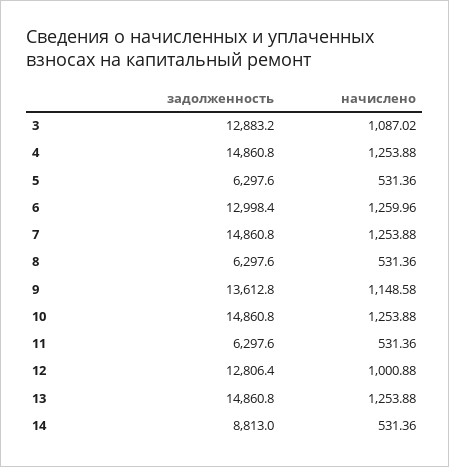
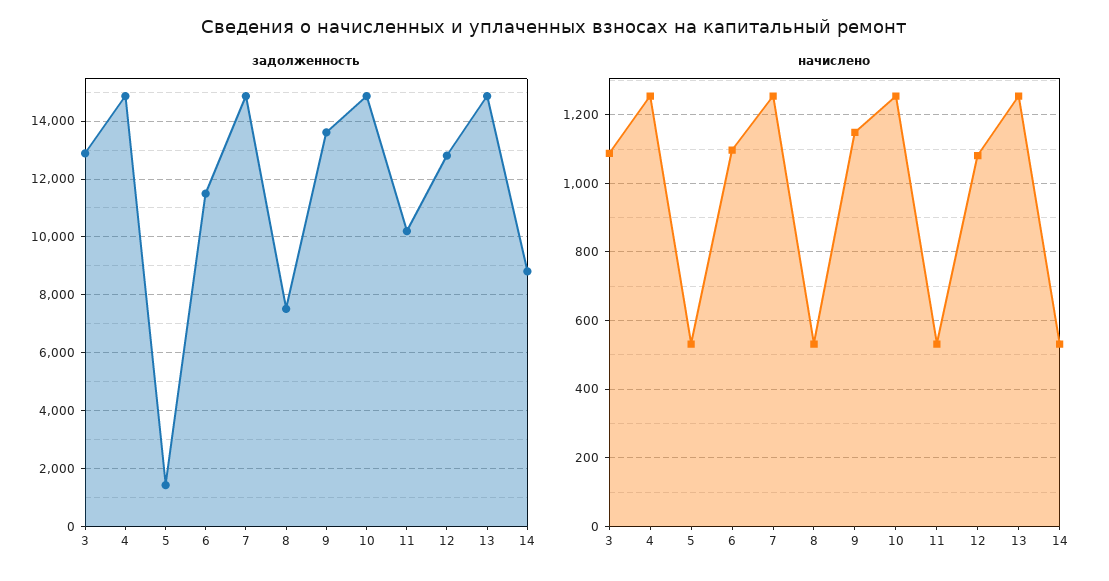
задолженность, 5: 6297.6 -> 1500
задолженность, 6: 12998.4 -> 11500
начислено, 6: 1259.96 -> 1100
задолженность, 8: 6297.6 -> 7500
задолженность, 11: 6297.6 -> 10250
начислено, 12: 1000.88 -> 1080

